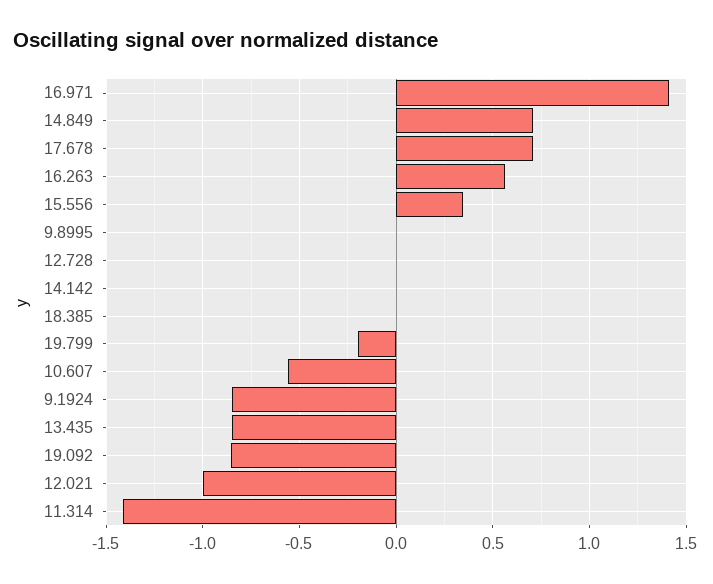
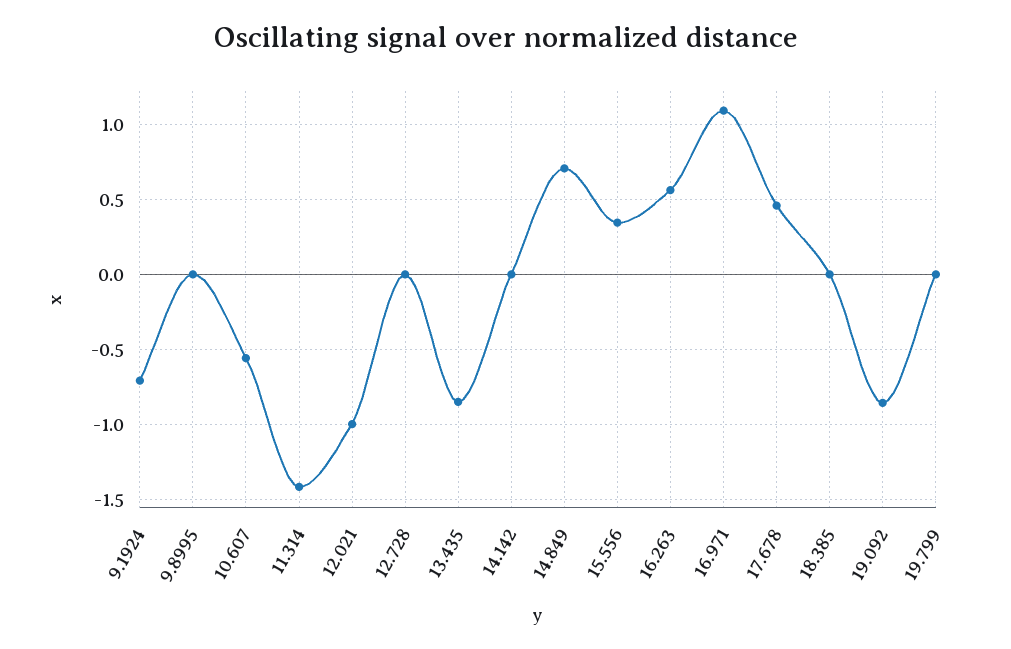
16.971: 1.4 -> 1.1
17.678: 0.7 -> 0.45
19.799: -0.2 -> 0
9.1924: -0.85 -> -0.7

